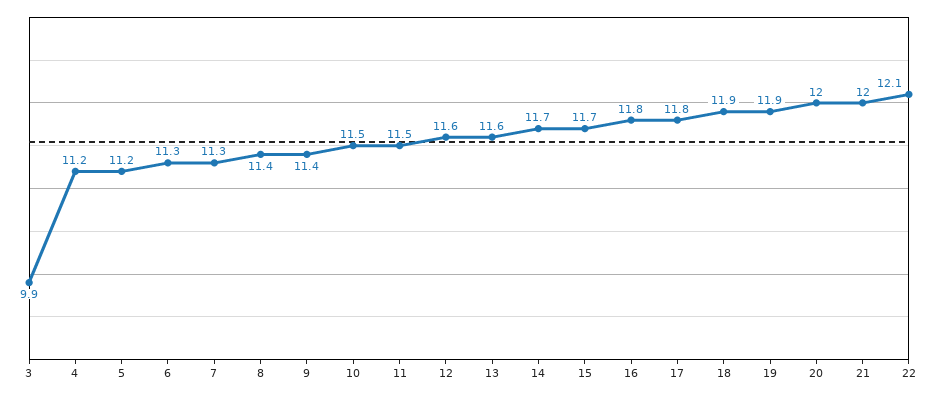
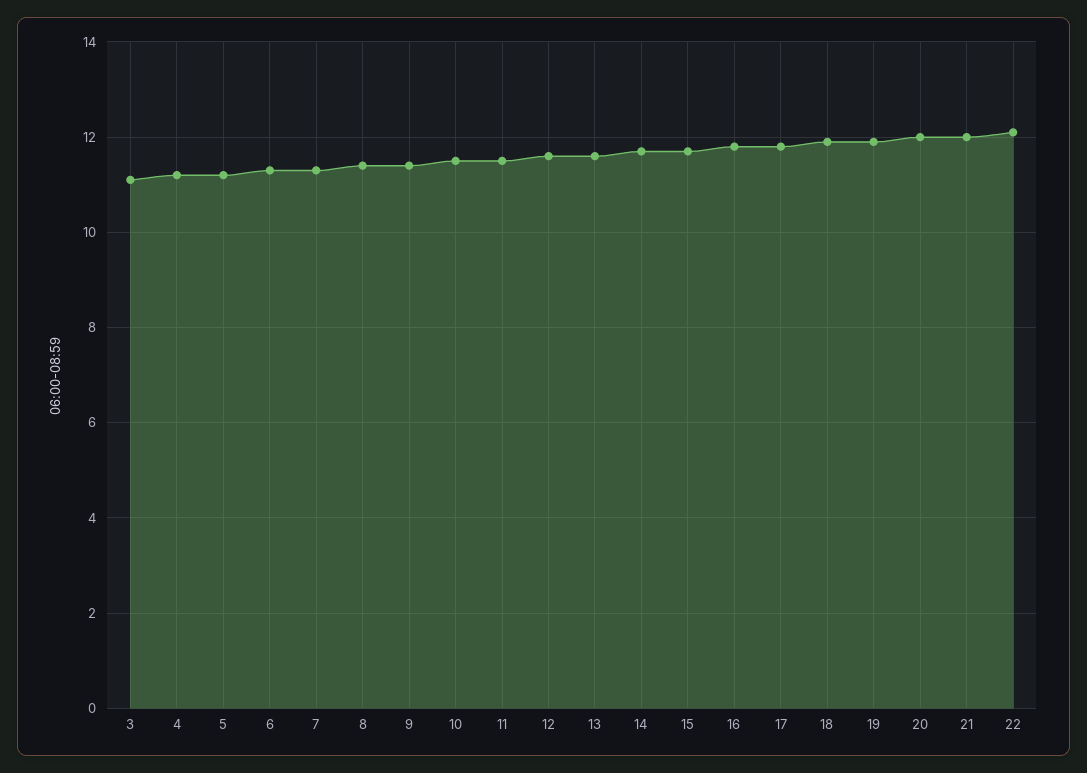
3: 9.9 -> 11

